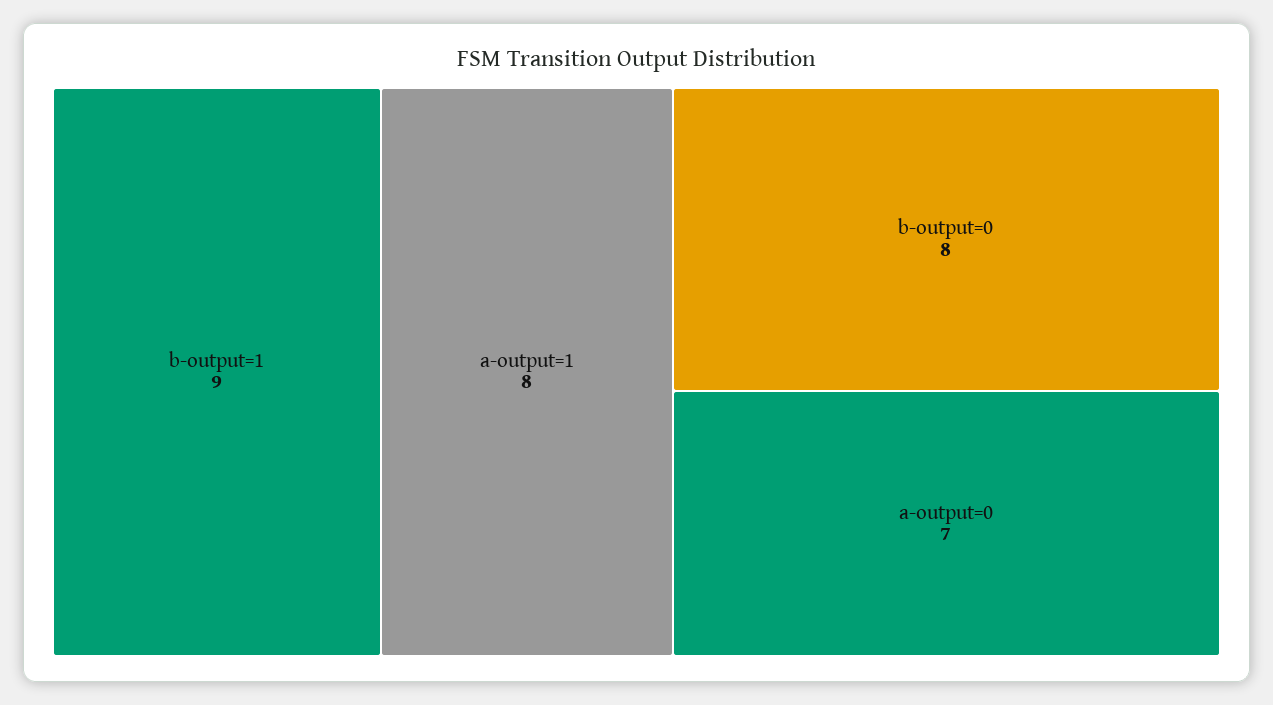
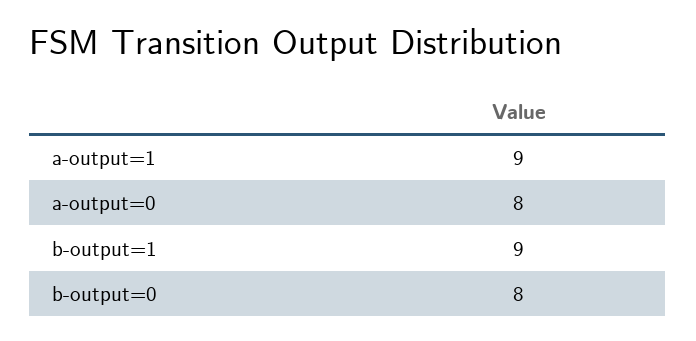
a-output=1: 8 -> 9
a-output=0: 7 -> 8

